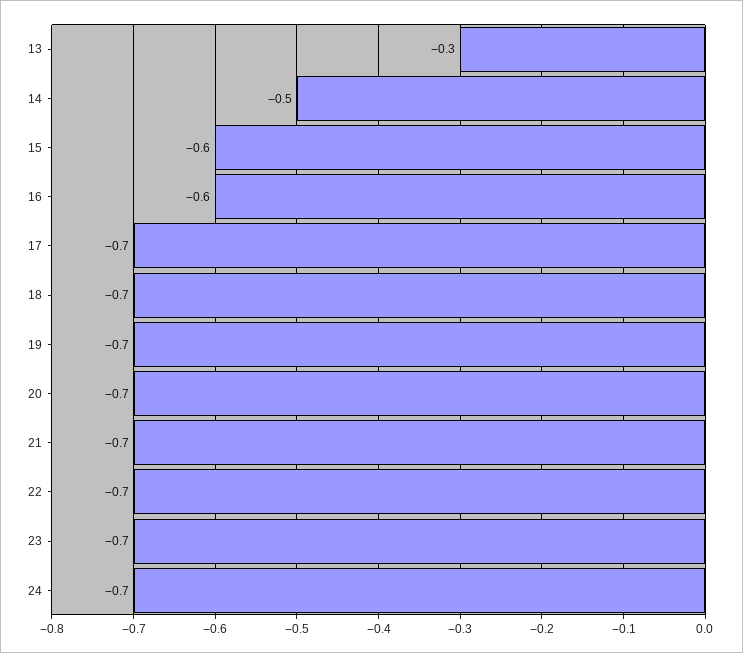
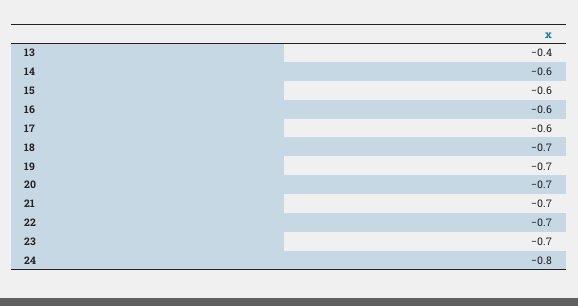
13: -0.3 -> -0.4
14: -0.5 -> -0.6
17: -0.7 -> -0.6
24: -0.7 -> -0.8

